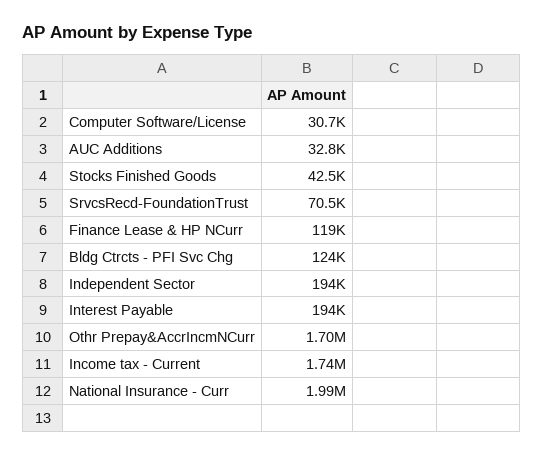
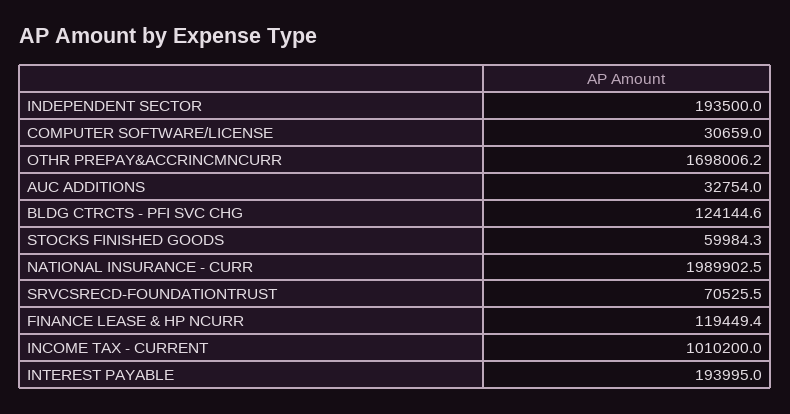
Stocks Finished Goods: 42500 -> 59984.3
Income tax - Current: 1740000 -> 1010200

